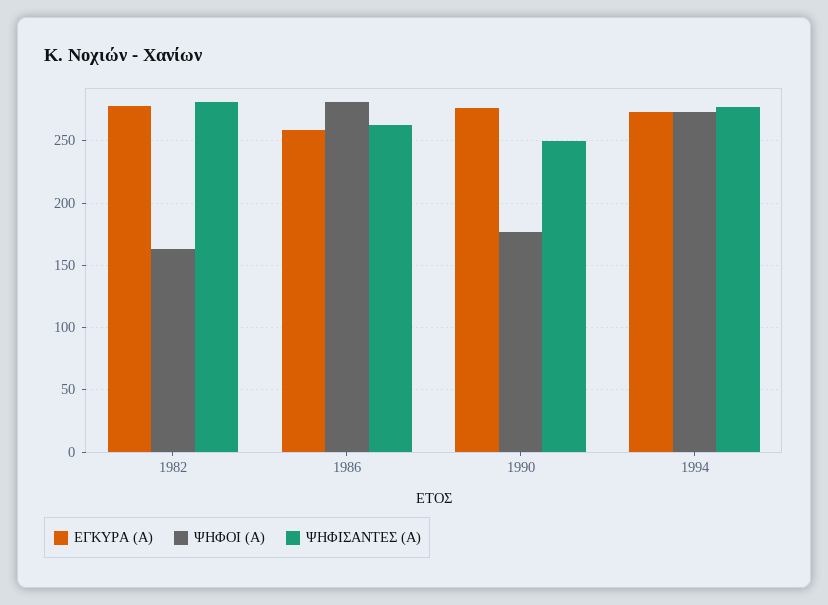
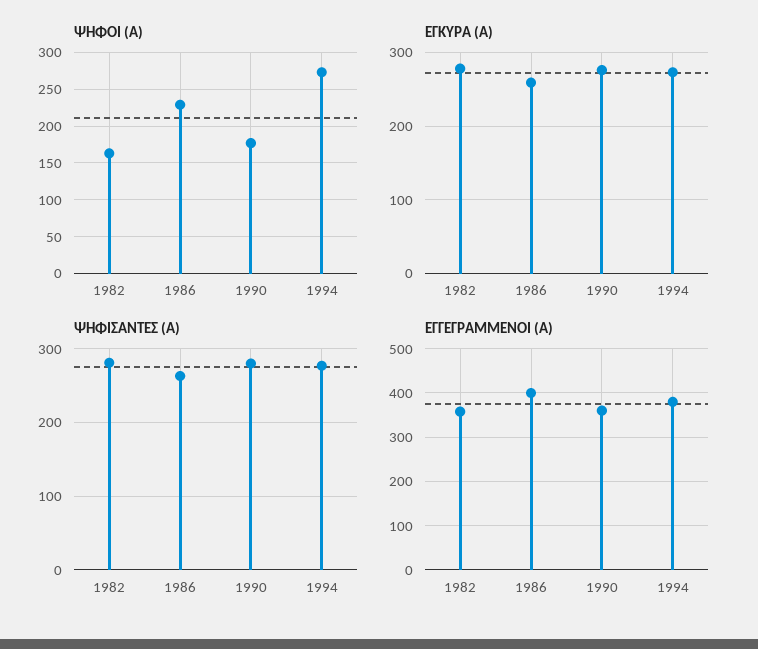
ΨΗΦΟΙ (Α), 1986: 280 -> 230
ΨΗΦΙΣΑΝΤΕΣ (Α), 1990: 250 -> 280
ΕΓΓΕΓΡΑΜΜΕΝΟΙ (Α), 1982: none -> 360
ΕΓΓΕΓΡΑΜΜΕΝΟΙ (Α), 1986: none -> 400
ΕΓΓΕΓΡΑΜΜΕΝΟΙ (Α), 1990: none -> 360
ΕΓΓΕΓΡΑΜΜΕΝΟΙ (Α), 1994: none -> 380

